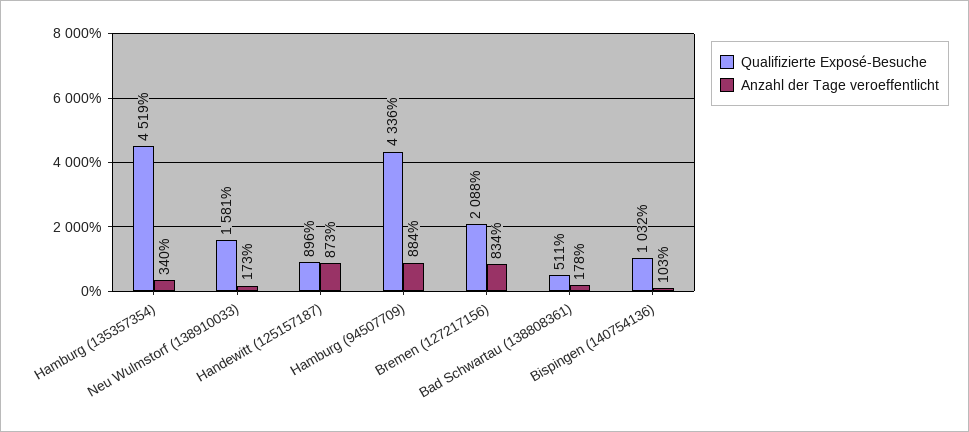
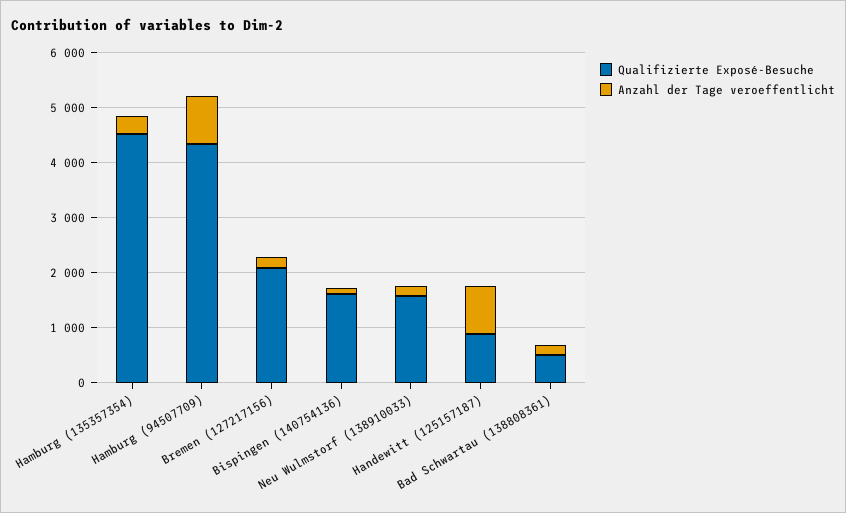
Anzahl der Tage veroeffentlicht, Bremen (127217156): 834 -> 200
Qualifizierte Exposé-Besuche, Bispingen (140754136): 1032 -> 1600

